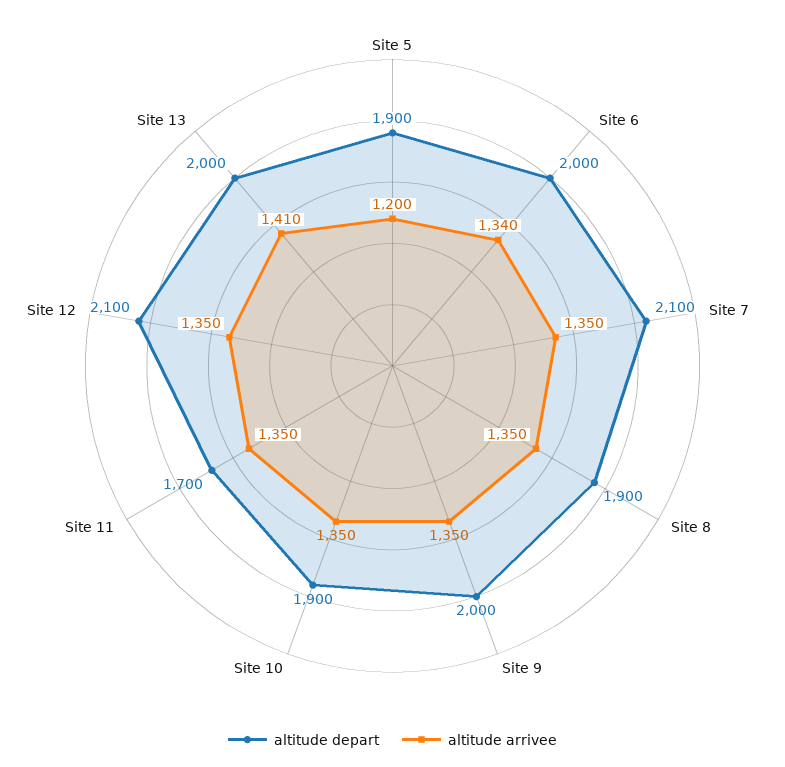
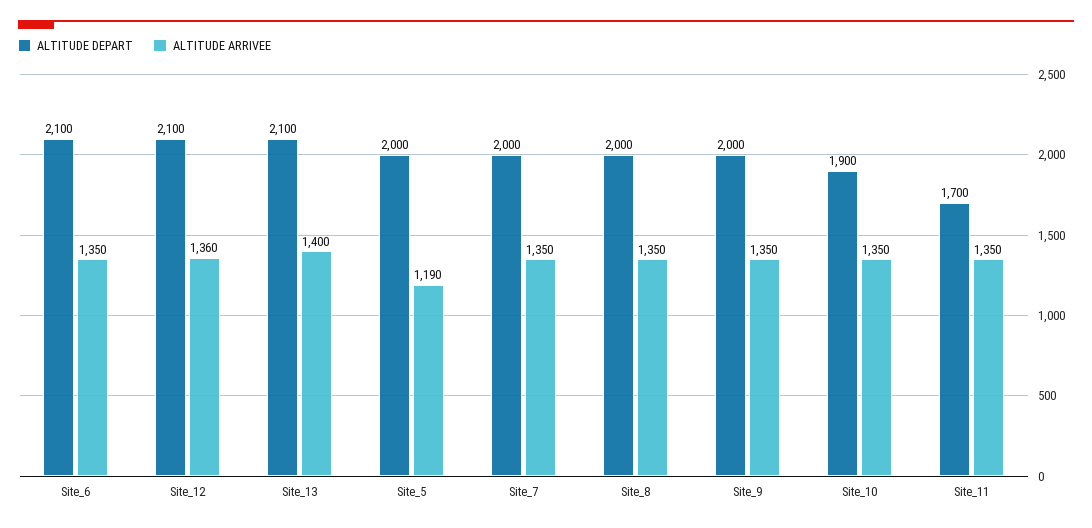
altitude depart, Site 5: 1900 -> 2000
altitude arrivee, Site 5: 1200 -> 1190
altitude depart, Site 6: 2000 -> 2100
altitude arrivee, Site 6: 1340 -> 1350
altitude depart, Site 7: 2100 -> 2000
altitude depart, Site 8: 1900 -> 2000
altitude arrivee, Site 12: 1350 -> 1360
altitude depart, Site 13: 2000 -> 2100
altitude arrivee, Site 13: 1410 -> 1400

